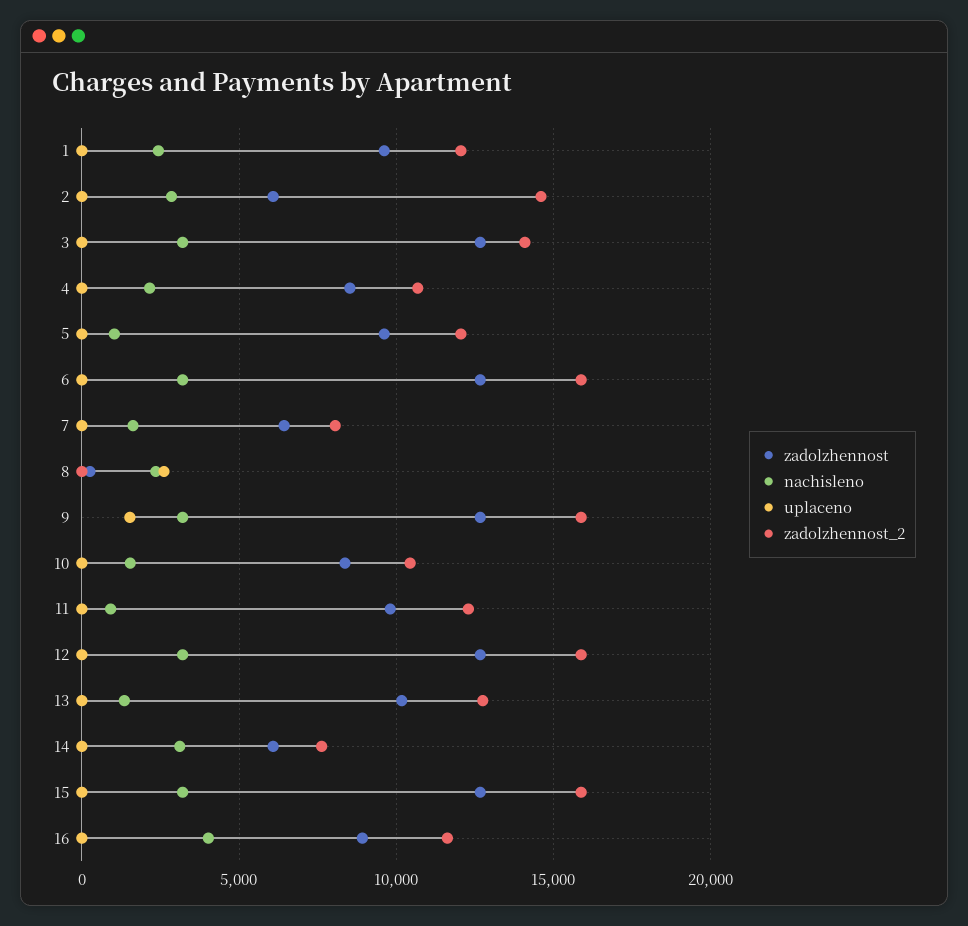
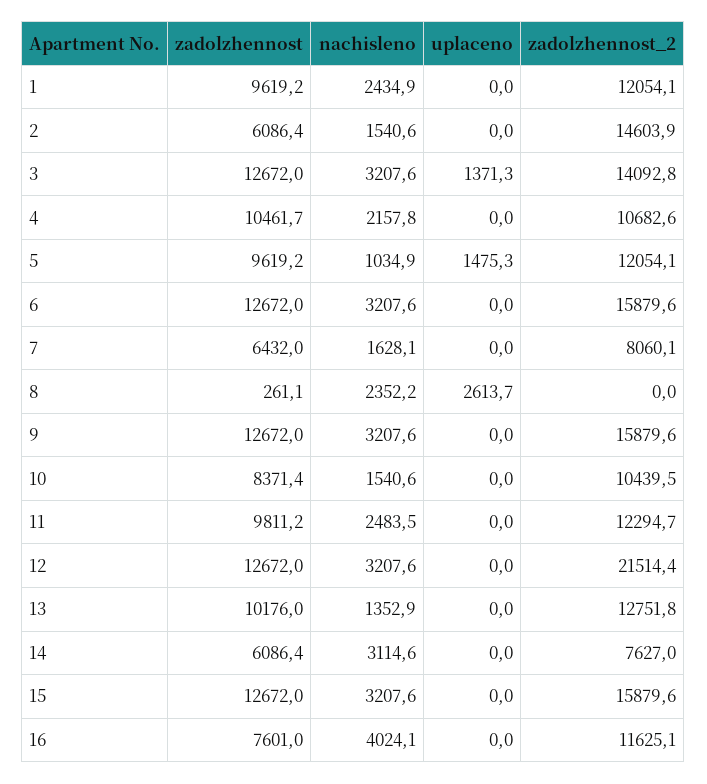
nachisleno, 2: 3000 -> 1540.6
uplaceno, 3: 0 -> 1371.3
zadolzhennost, 4: 8500 -> 10461.7
uplaceno, 5: 0 -> 1475.3
uplaceno, 9: 1500 -> 0
nachisleno, 11: 1000 -> 2483.5
zadolzhennost_2, 12: 16000 -> 21514.4
zadolzhennost, 16: 9000 -> 7601

